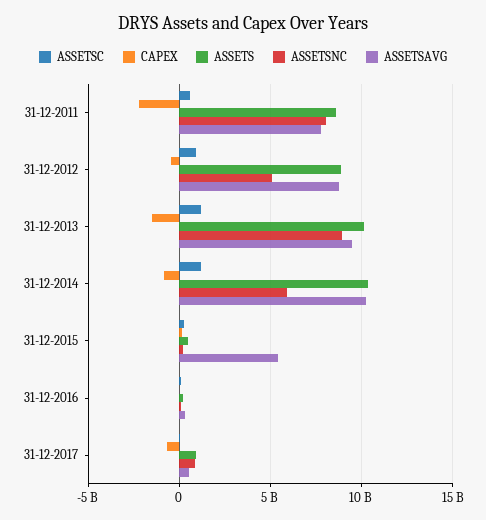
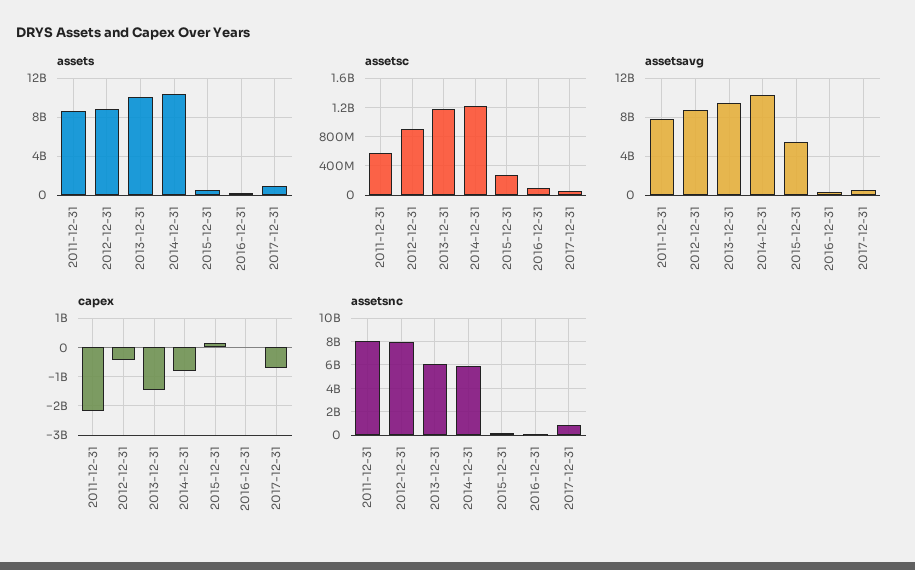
ASSETSNC, 31-12-2012: 5000000000 -> 8000000000
ASSETSNC, 31-12-2013: 9000000000 -> 6000000000

